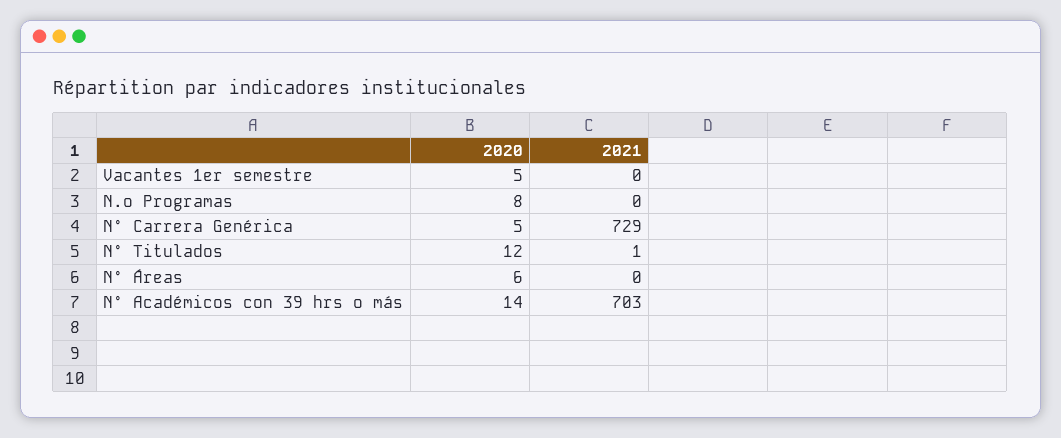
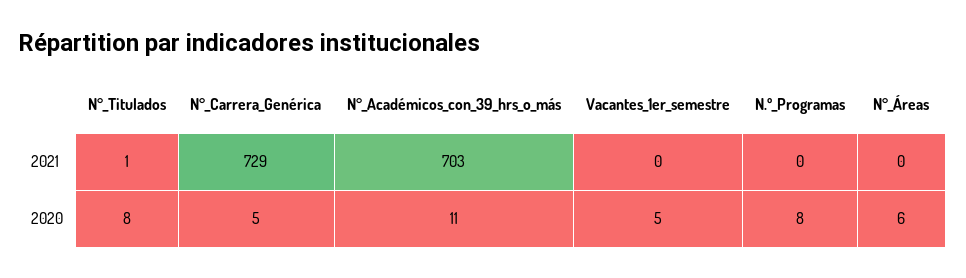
2020, N° Titulados: 12 -> 8
2020, N° Académicos con 39 hrs o más: 14 -> 11

